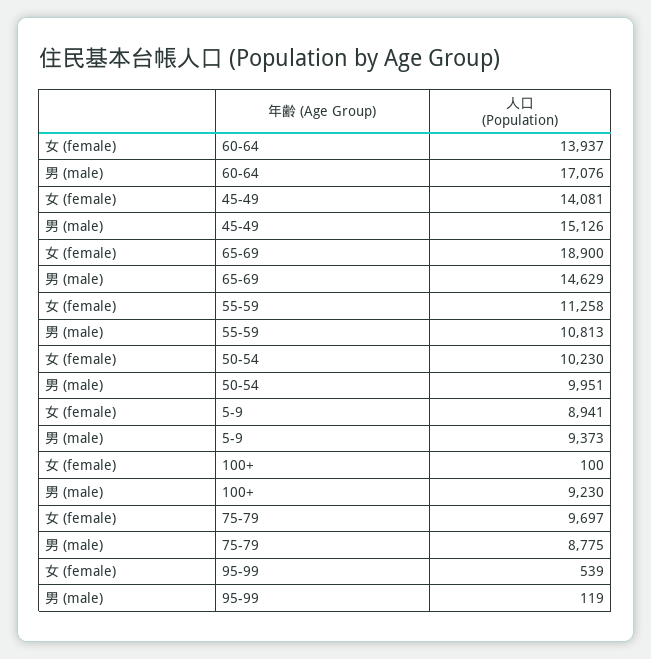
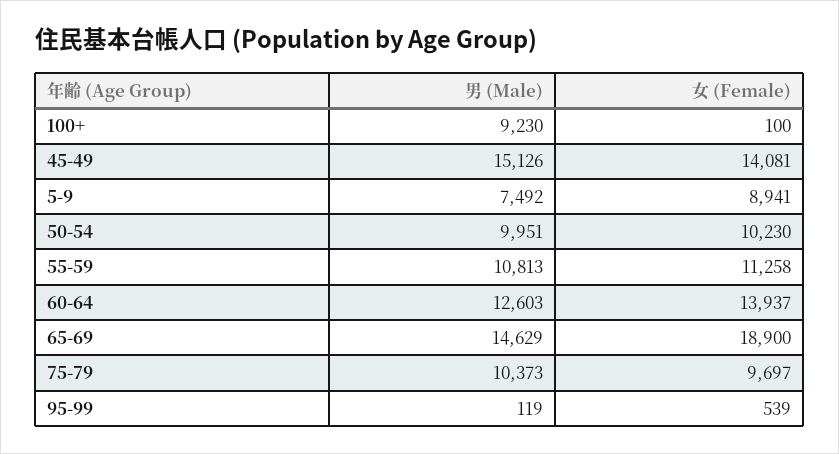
男 (male), 60-64: 17076 -> 12603
男 (male), 5-9: 9373 -> 7492
男 (male), 75-79: 8775 -> 10373

